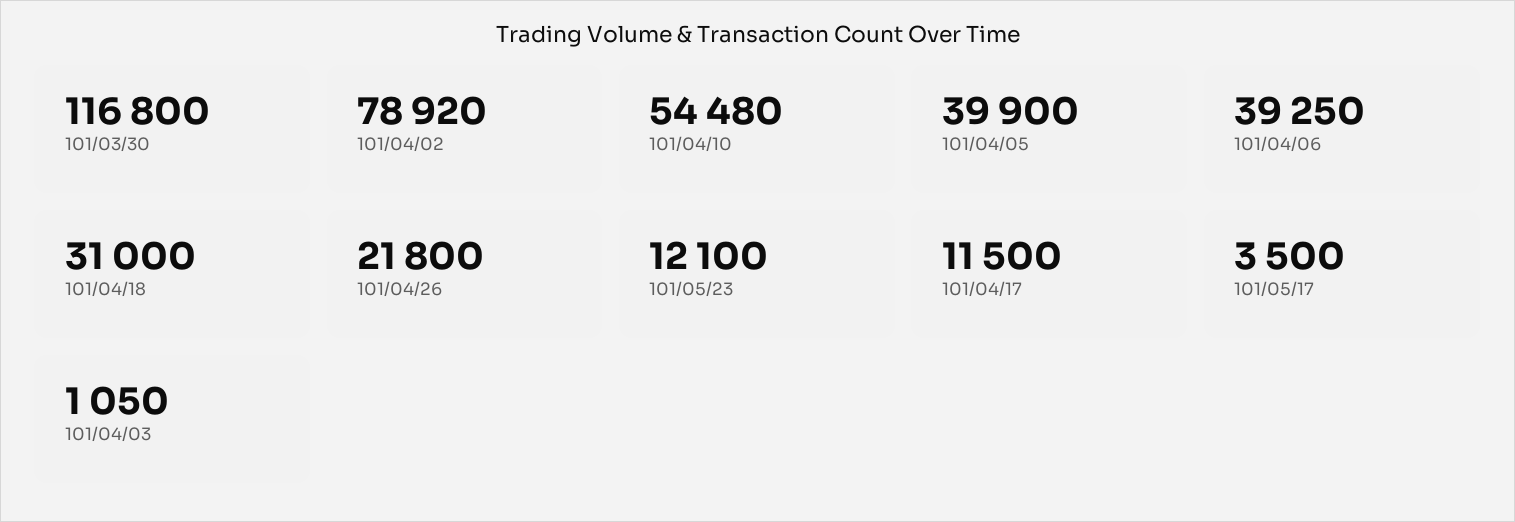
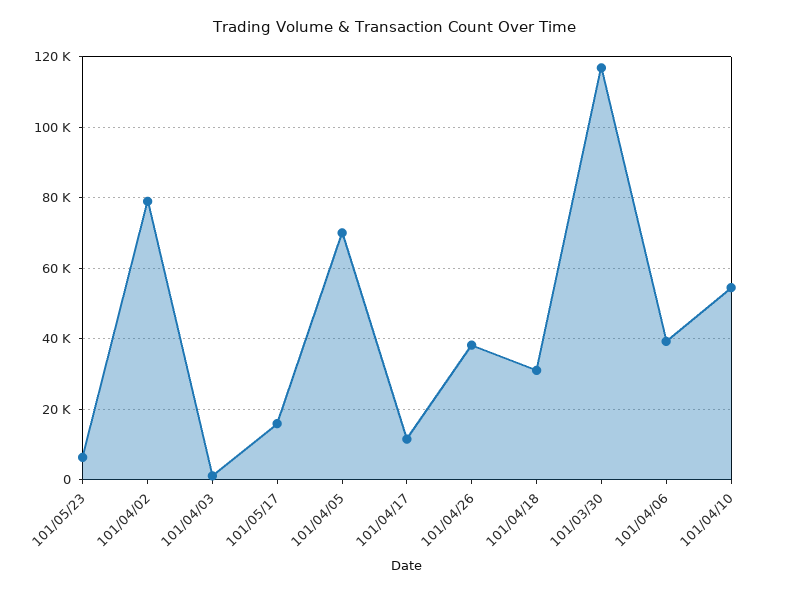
101/04/05: 39900 -> 70000
101/04/26: 21800 -> 38000
101/05/23: 12100 -> 6000
101/05/17: 3500 -> 16000

